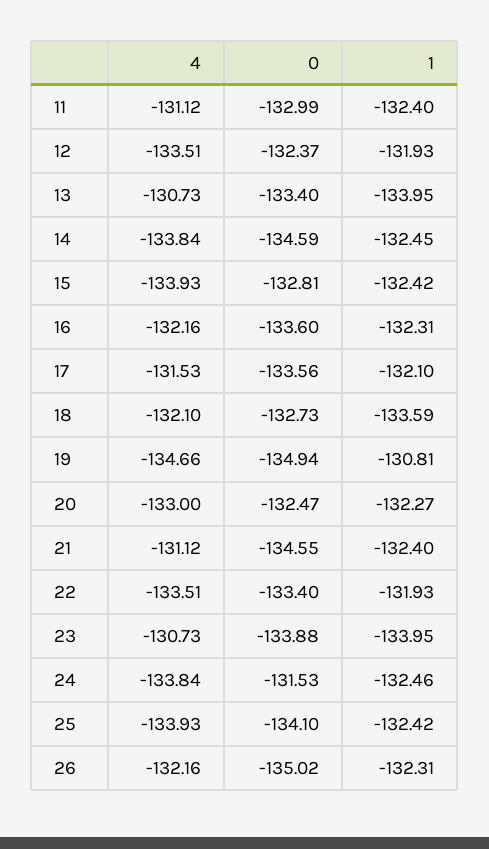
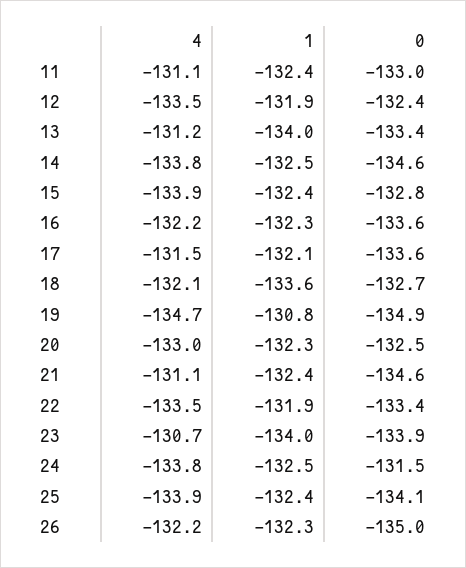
4, 13: -130.73 -> -131.2

